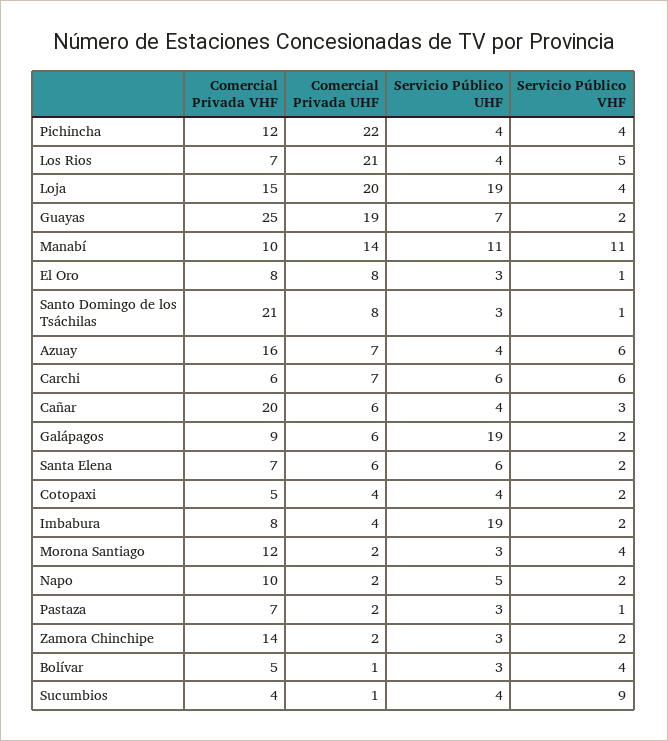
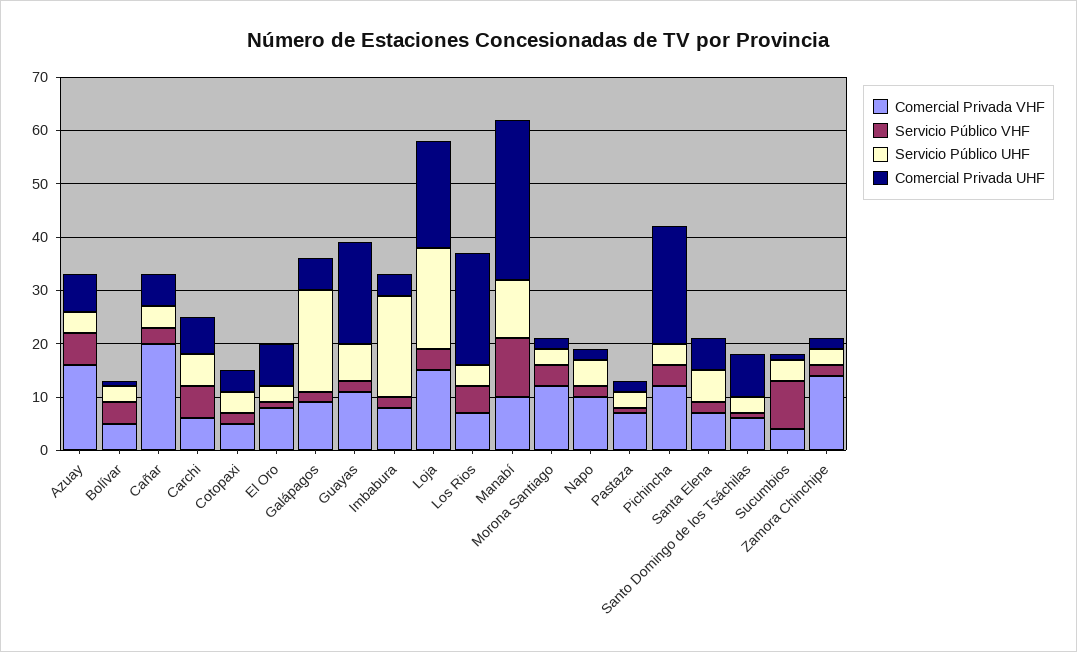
Comercial Privada VHF, Guayas: 25 -> 10
Comercial Privada UHF, Manabí: 14 -> 30
Comercial Privada VHF, Santo Domingo de los Tsáchilas: 21 -> 5

